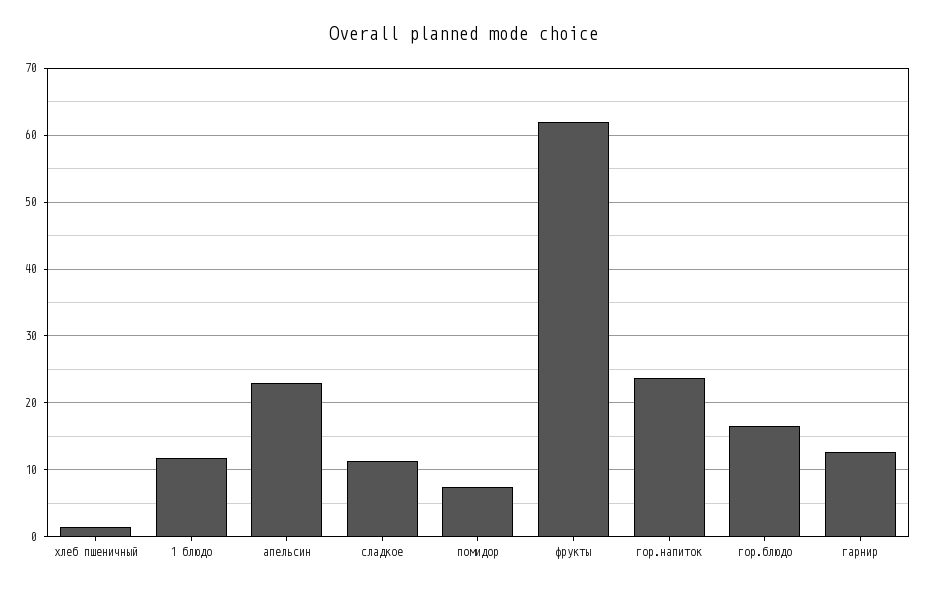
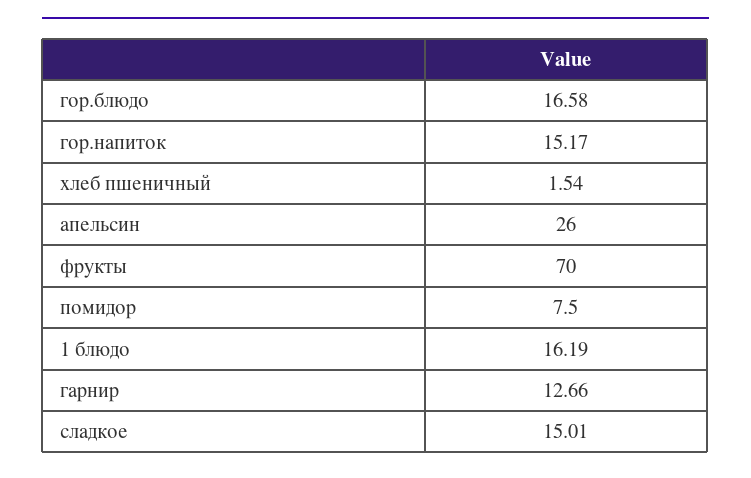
1 блюдо: 12 -> 16.19
апельсин: 23 -> 26
сладкое: 11 -> 15.01
фрукты: 62 -> 70
гор.напиток: 24 -> 15.17

